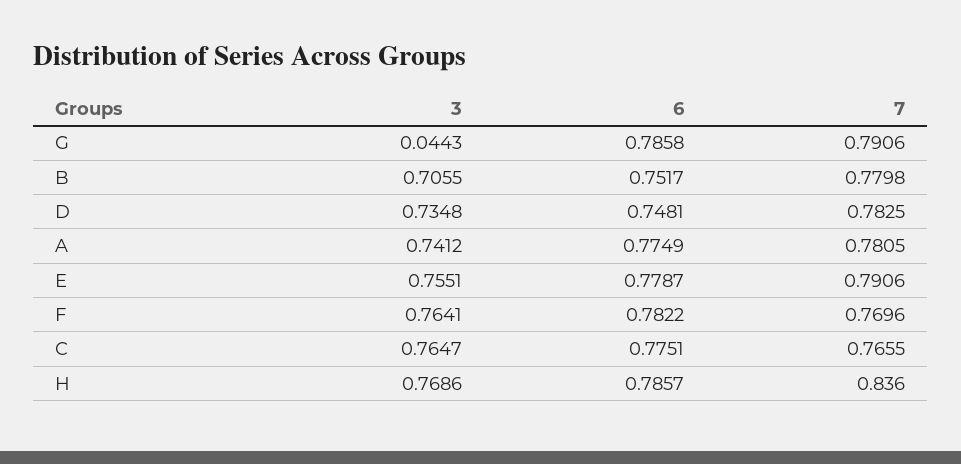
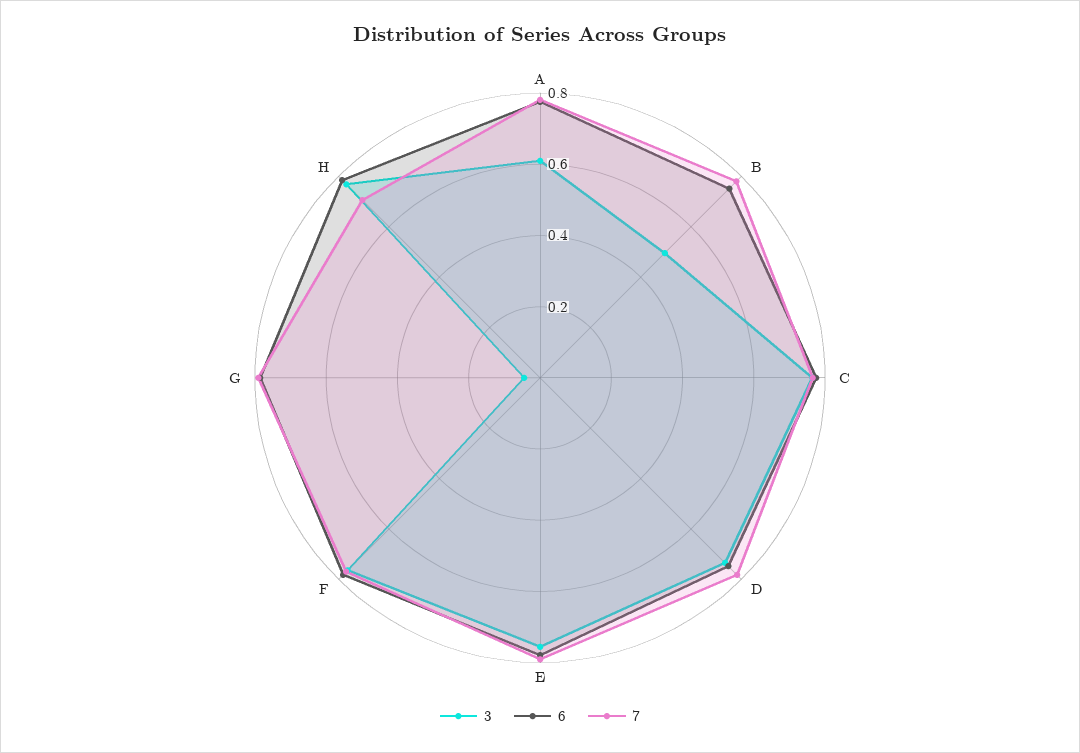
3, B: 0.7055 -> 0.5
3, A: 0.7412 -> 0.6
7, H: 0.836 -> 0.7

